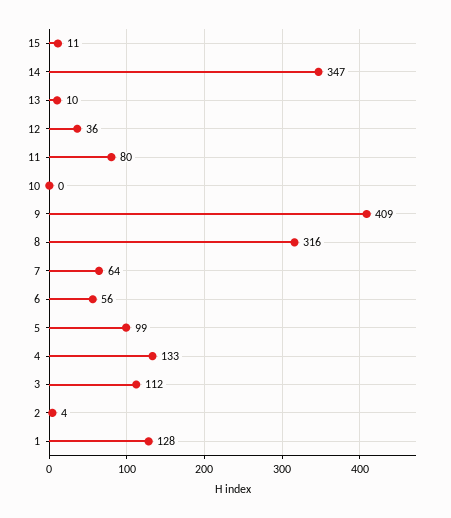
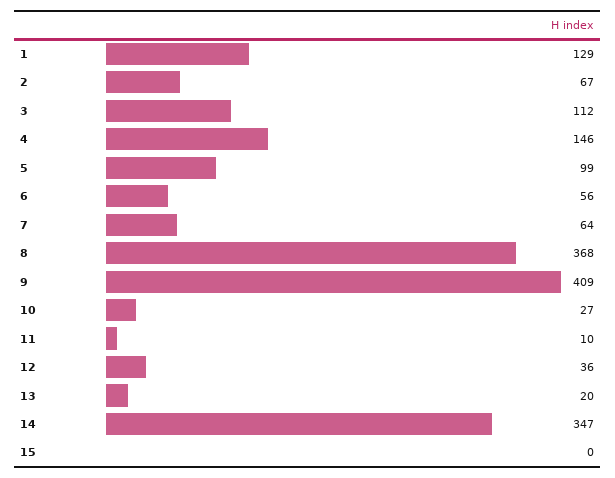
15: 11 -> 0
13: 10 -> 20
11: 80 -> 10
10: 0 -> 27
8: 316 -> 368
4: 133 -> 146
2: 4 -> 67
1: 128 -> 129

